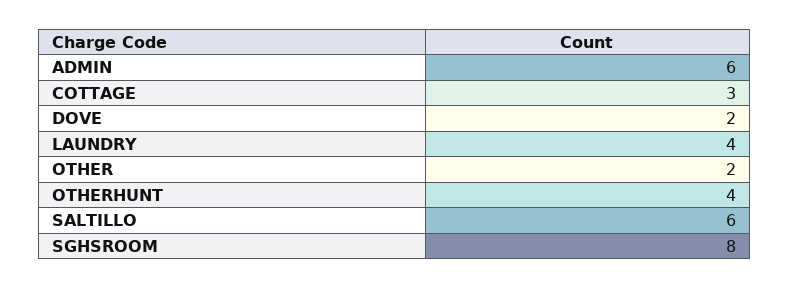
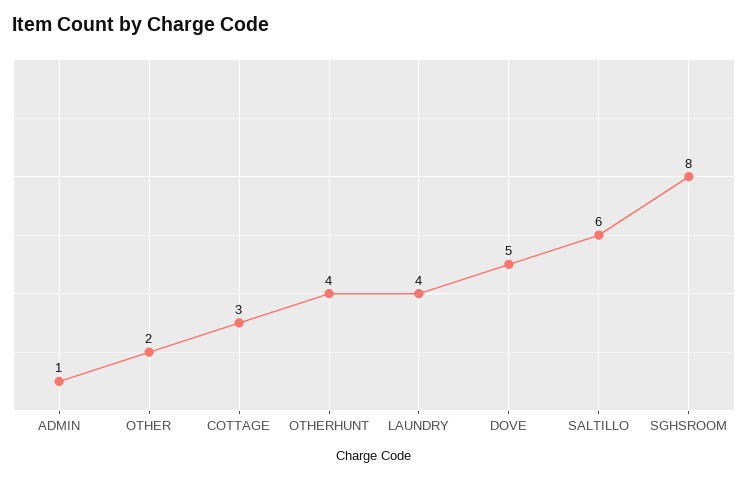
ADMIN: 6 -> 1
DOVE: 2 -> 5

